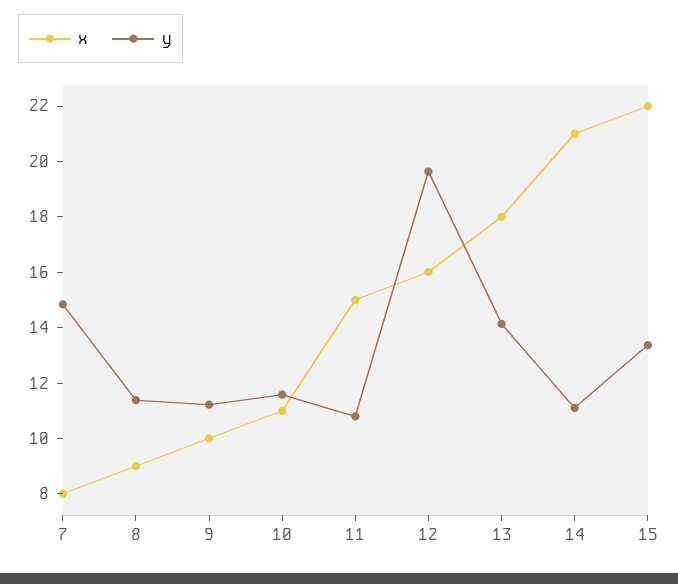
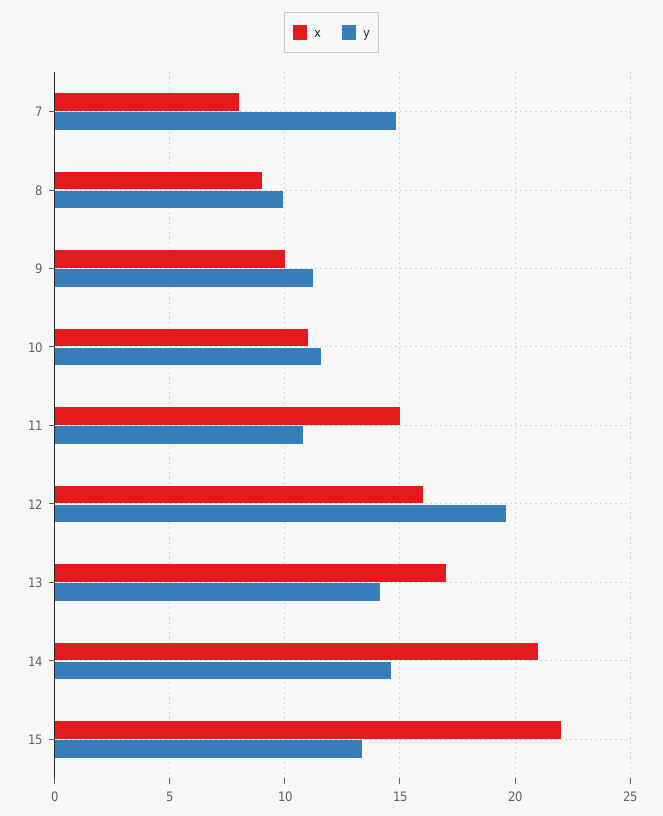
y, 8: 11.5 -> 10
x, 13: 18 -> 17
y, 14: 11 -> 14.5

